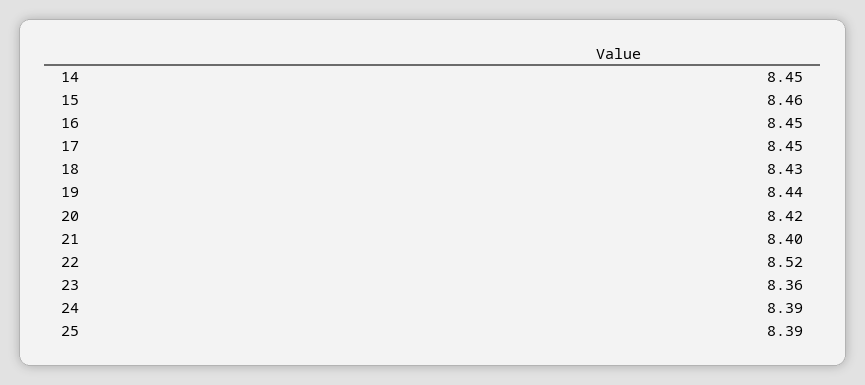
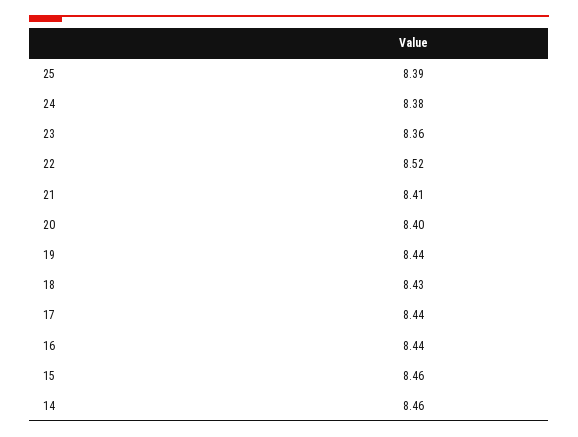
14: 8.45 -> 8.46
16: 8.45 -> 8.44
17: 8.45 -> 8.44
20: 8.42 -> 8.4
21: 8.4 -> 8.41
24: 8.39 -> 8.38

